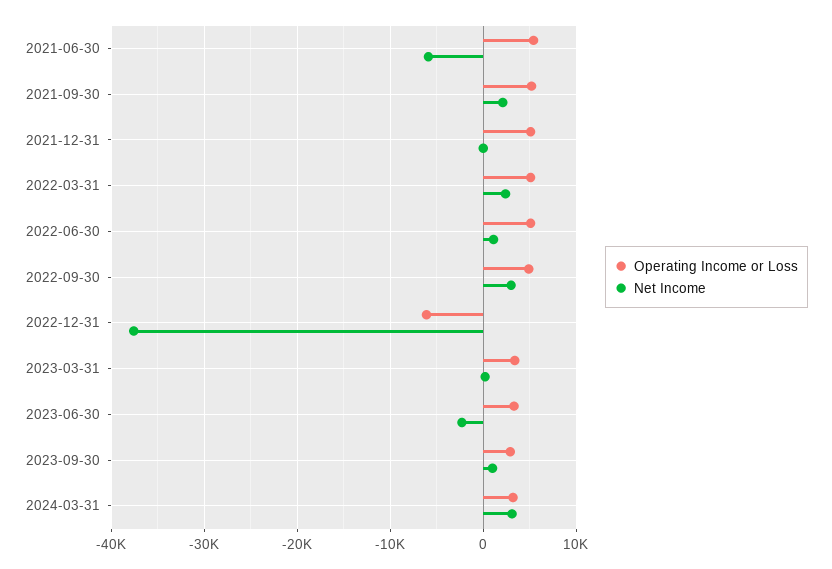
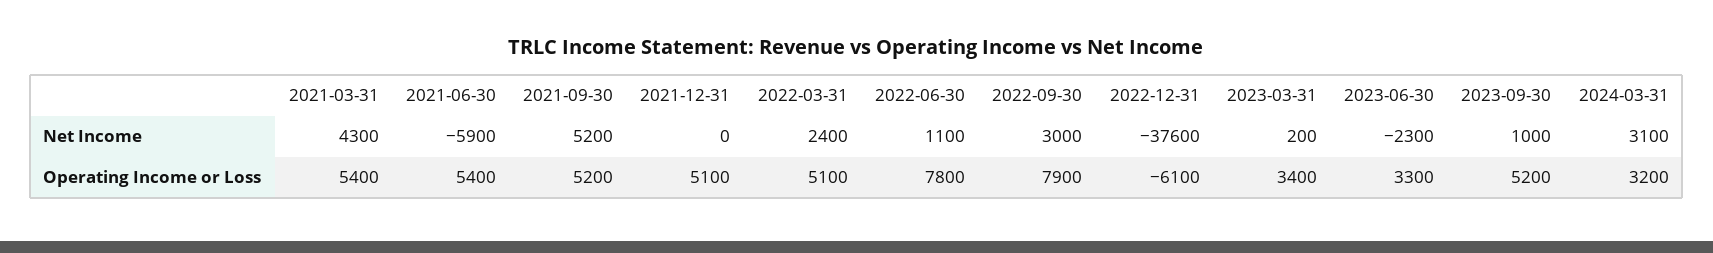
Net Income, 2021-09-30: 2000 -> 5200
Operating Income or Loss, 2022-06-30: 5000 -> 7800
Operating Income or Loss, 2022-09-30: 5000 -> 7900
Operating Income or Loss, 2023-09-30: 3000 -> 5200
Net Income, 2021-03-31: none -> 4300
Operating Income or Loss, 2021-03-31: none -> 5400

